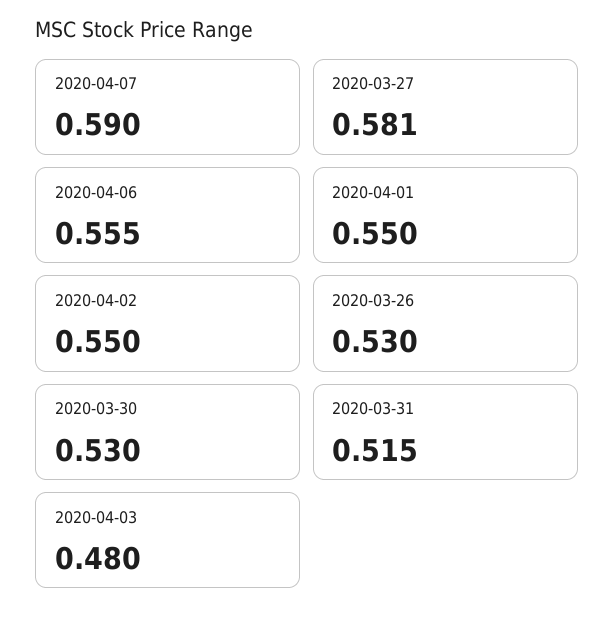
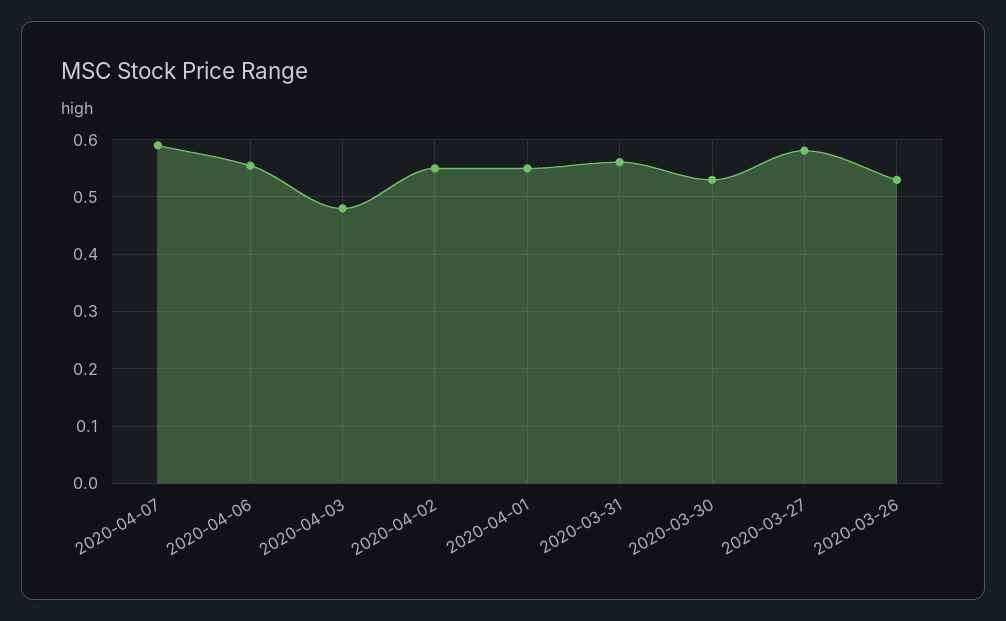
2020-03-31: 0.515 -> 0.56

